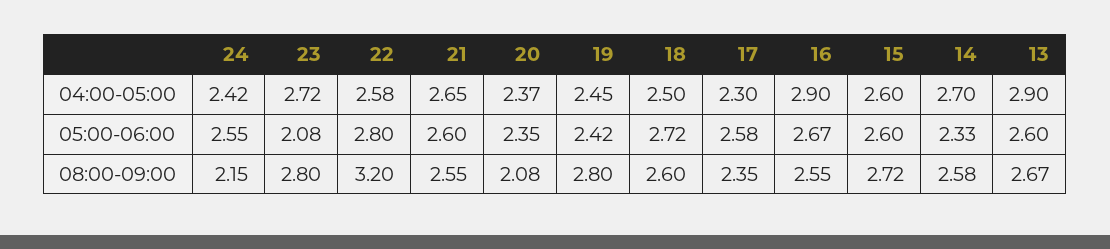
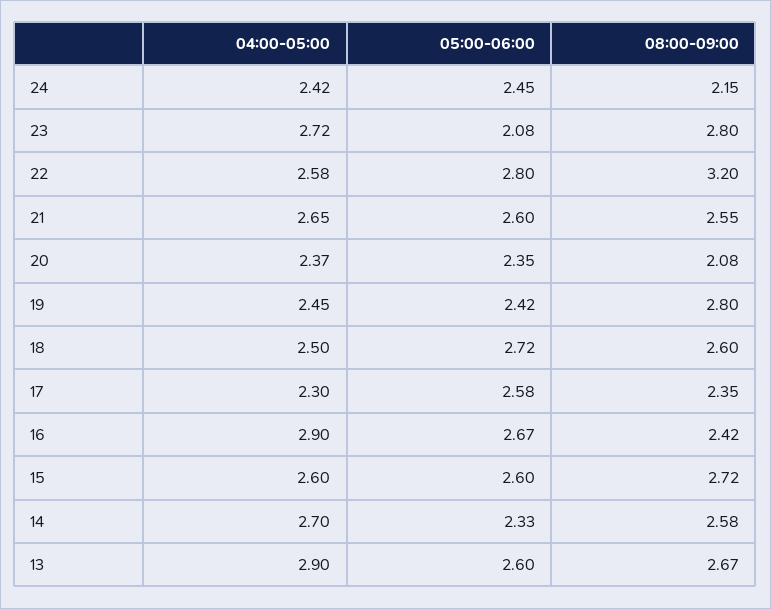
24, 05:00-06:00: 2.55 -> 2.45
16, 08:00-09:00: 2.55 -> 2.42

